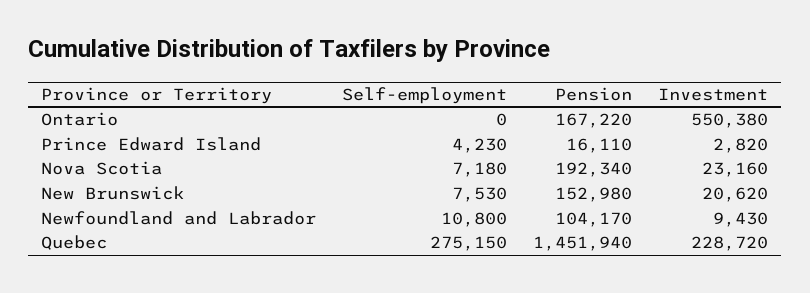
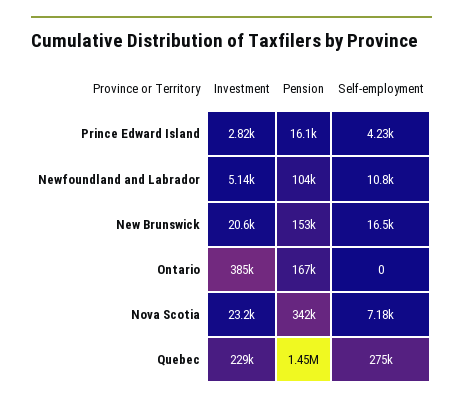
Investment, Ontario: 550380 -> 385000
Pension, Nova Scotia: 192340 -> 342000
Self-employment, New Brunswick: 7530 -> 16500
Investment, Newfoundland and Labrador: 9430 -> 5140

